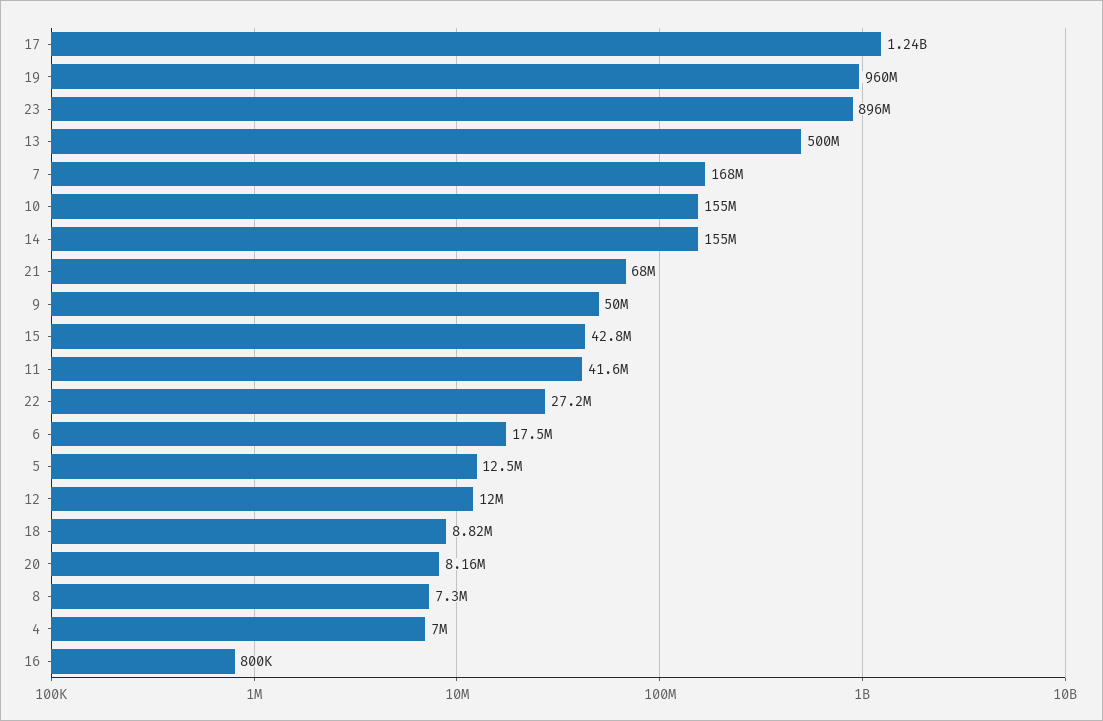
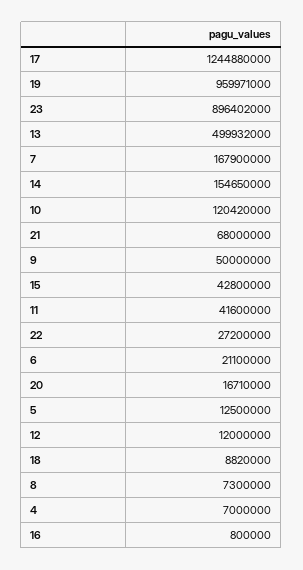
10: 155000000 -> 120420000
6: 17500000 -> 21100000
20: 8160000 -> 16710000

